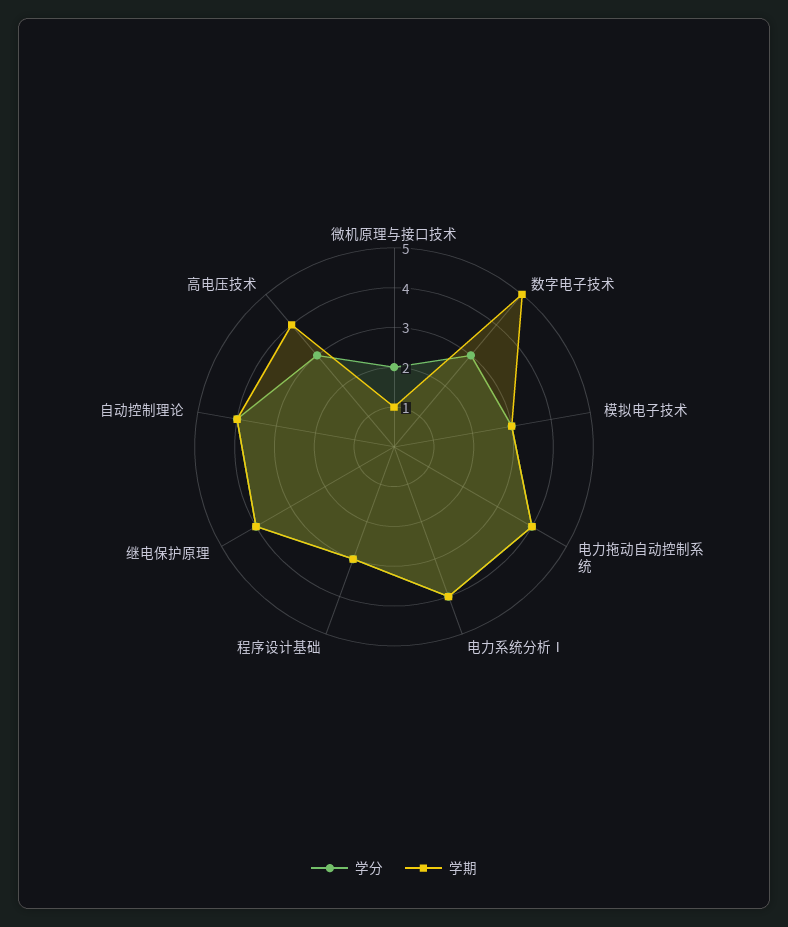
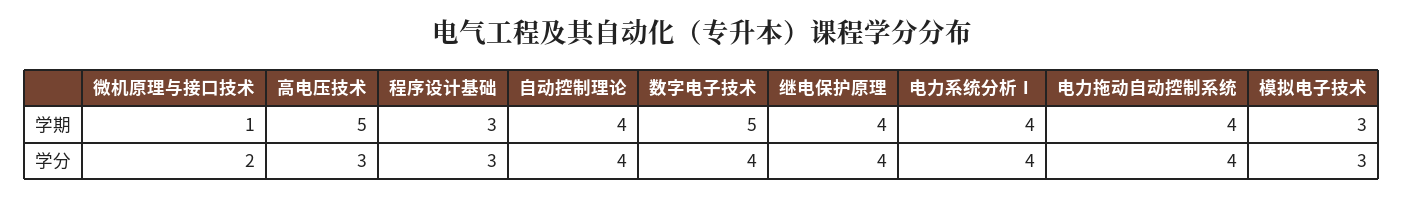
学分, 数字电子技术: 3 -> 4
学期, 高电压技术: 4 -> 5

